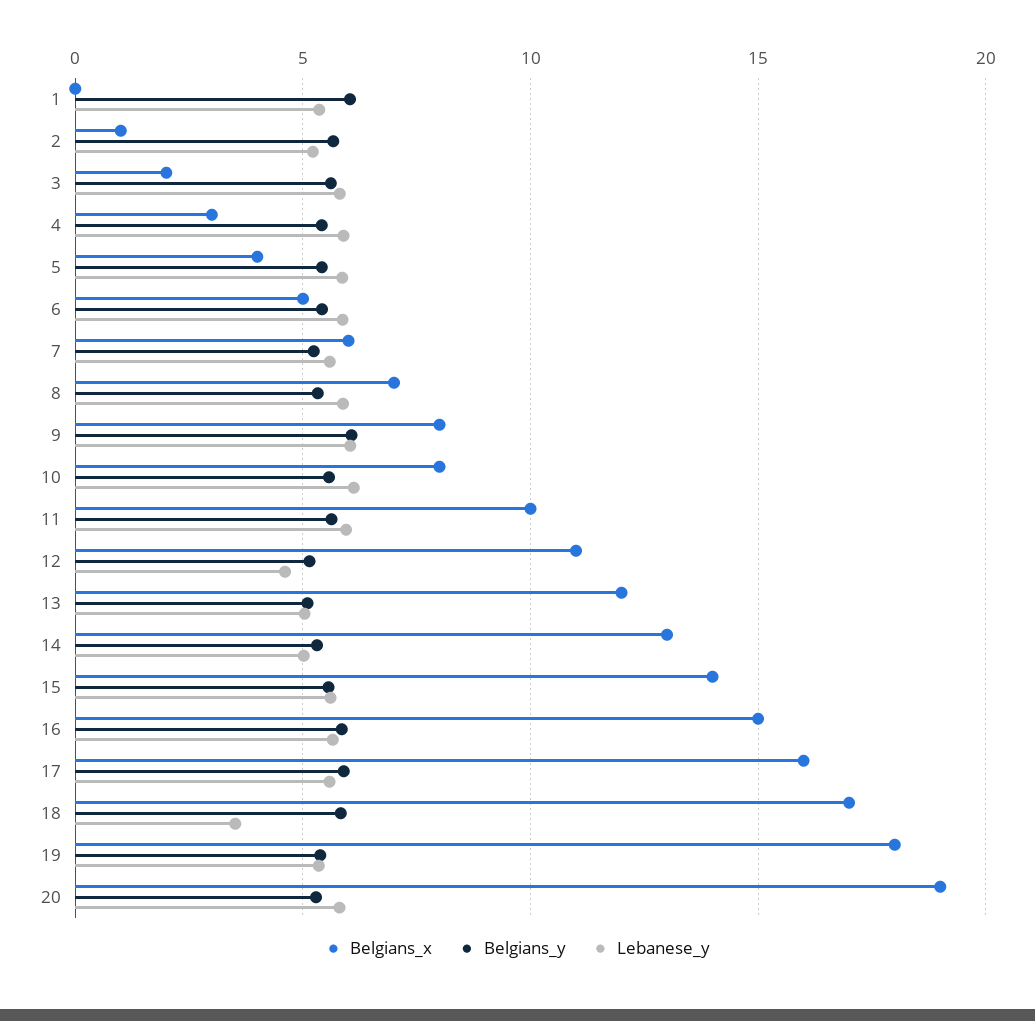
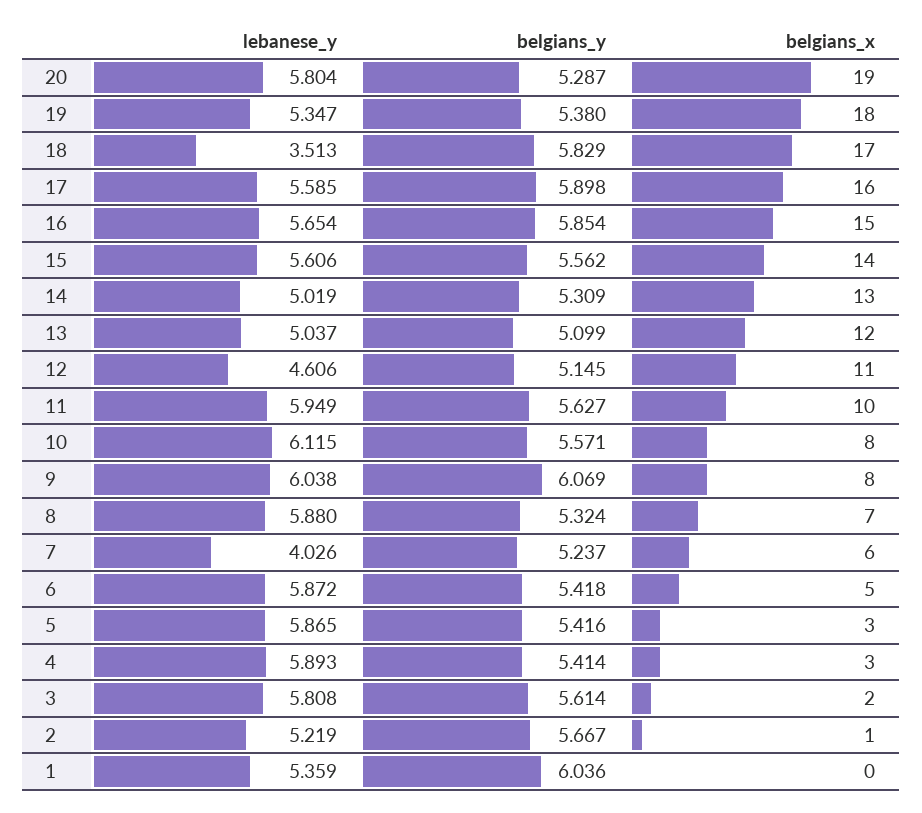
Belgians_x, 5: 4 -> 3
Lebanese_y, 7: 5.5 -> 4.026

